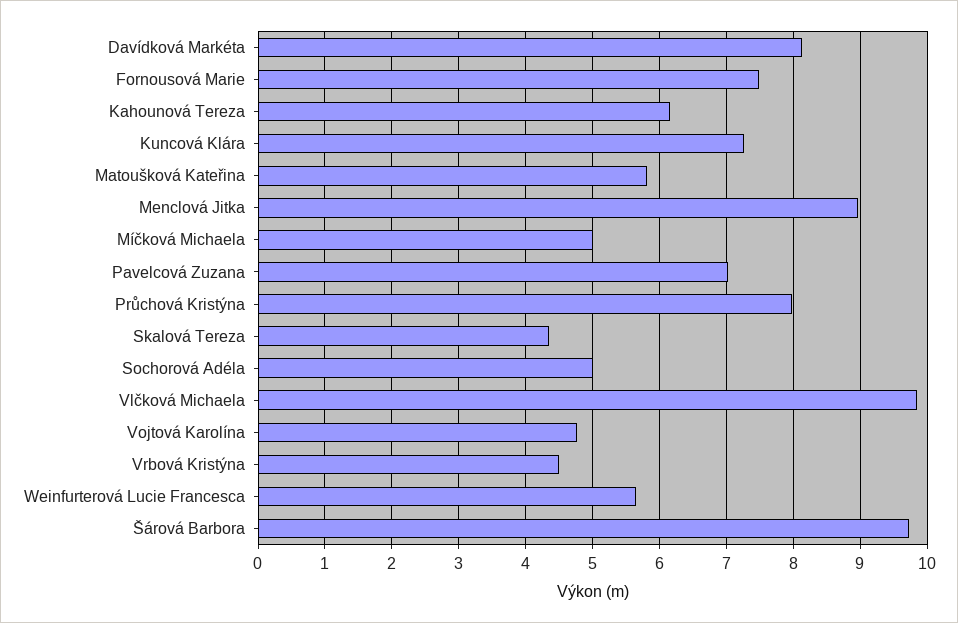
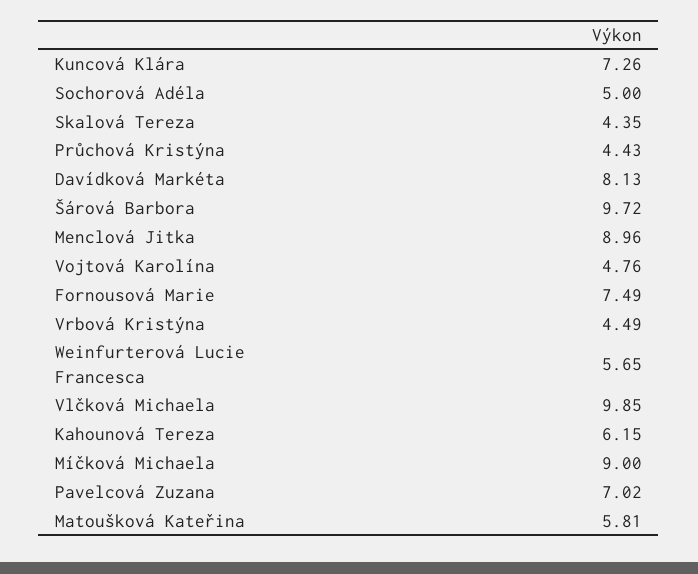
Míčková Michaela: 5 -> 9
Průchová Kristýna: 8 -> 4.43

